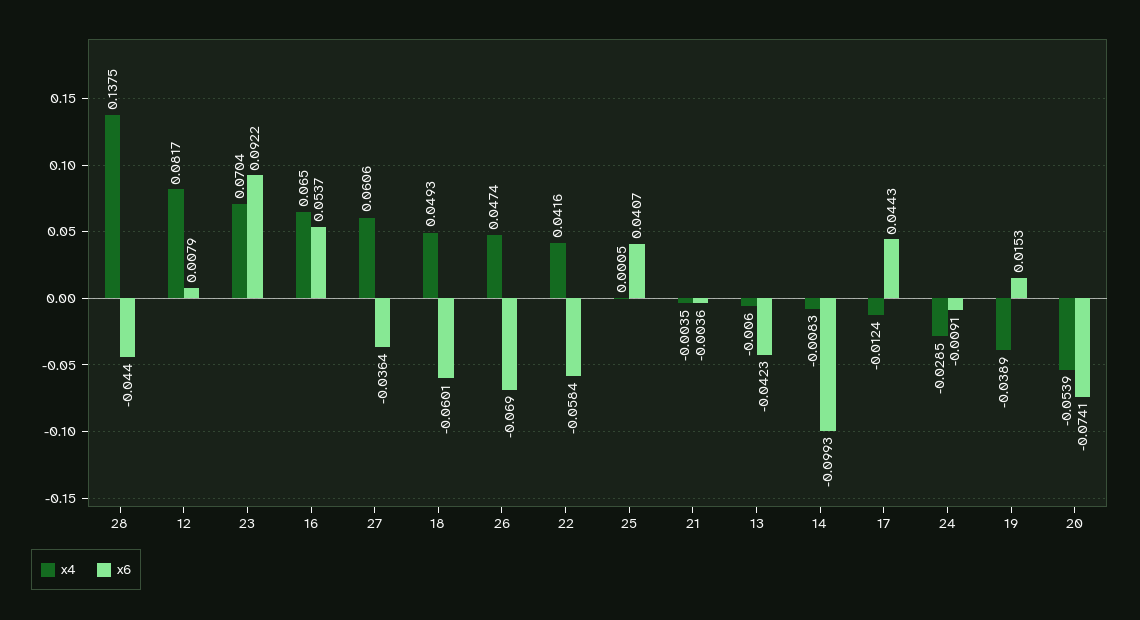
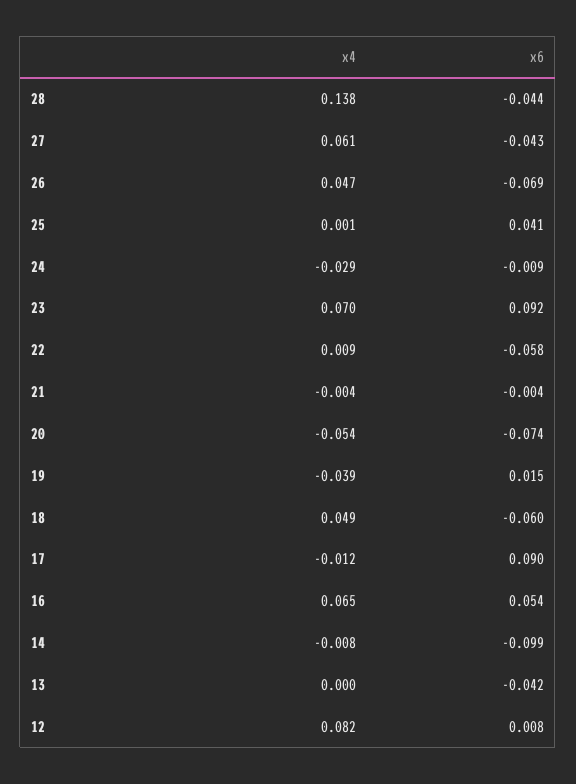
x6, 27: -0.0364 -> -0.043
x4, 22: 0.0416 -> 0.009
x4, 13: -0.006 -> 0
x6, 17: 0.0443 -> 0.09

